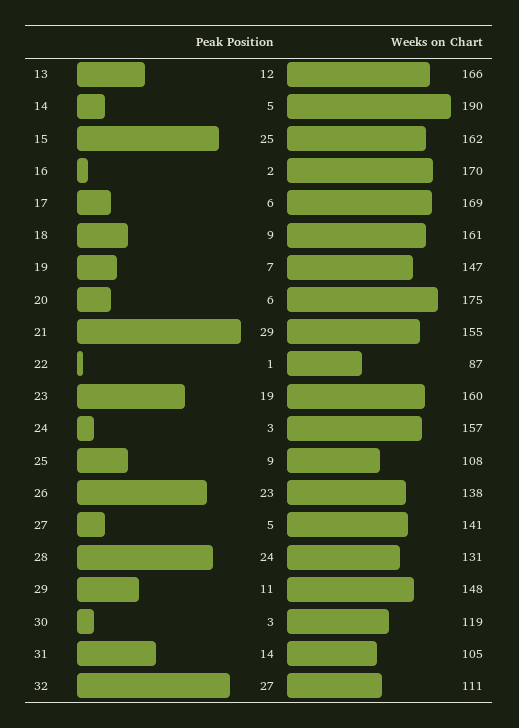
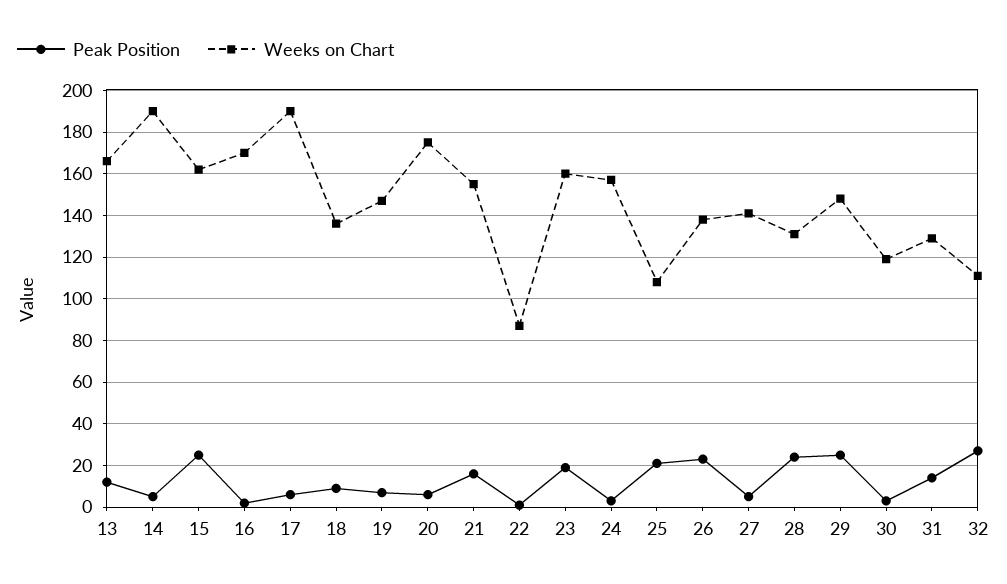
Weeks on Chart, 17: 169 -> 190
Weeks on Chart, 18: 161 -> 135
Peak Position, 21: 29 -> 15
Peak Position, 25: 9 -> 20
Peak Position, 29: 11 -> 25
Weeks on Chart, 31: 105 -> 130

